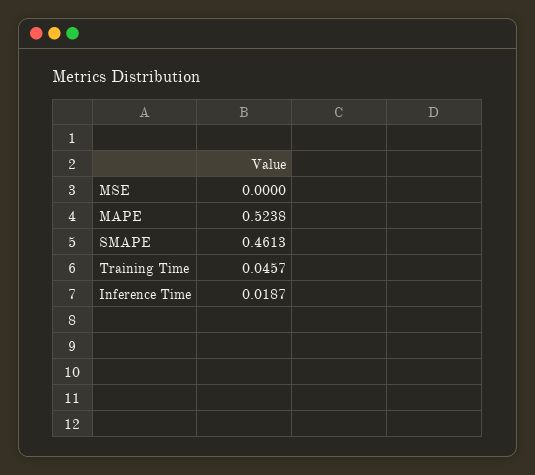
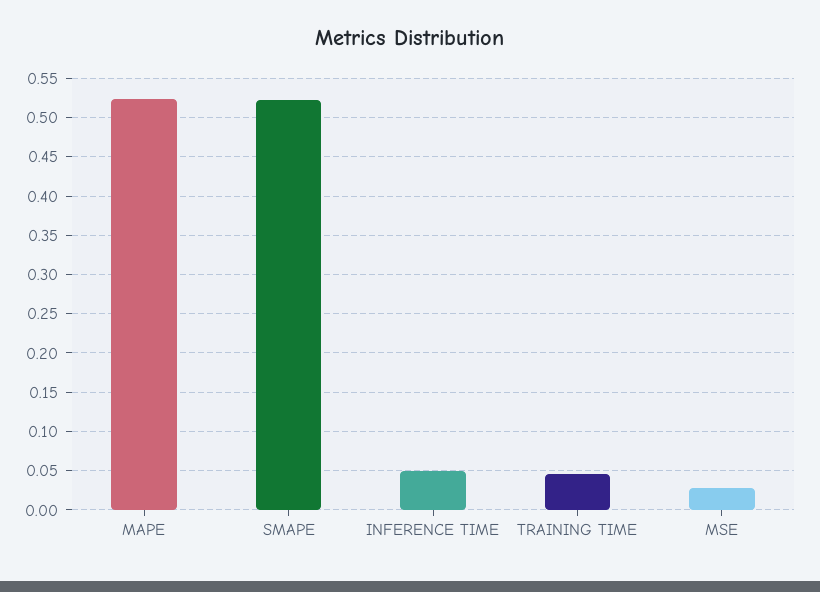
MSE: 0 -> 0.03
SMAPE: 0.4613 -> 0.52
Inference Time: 0.0187 -> 0.05

